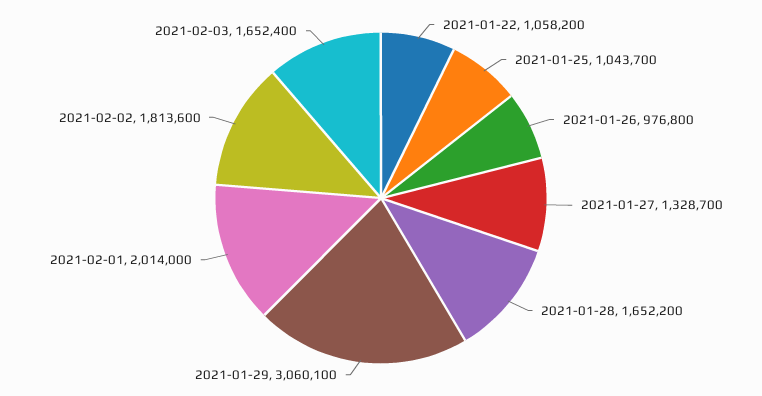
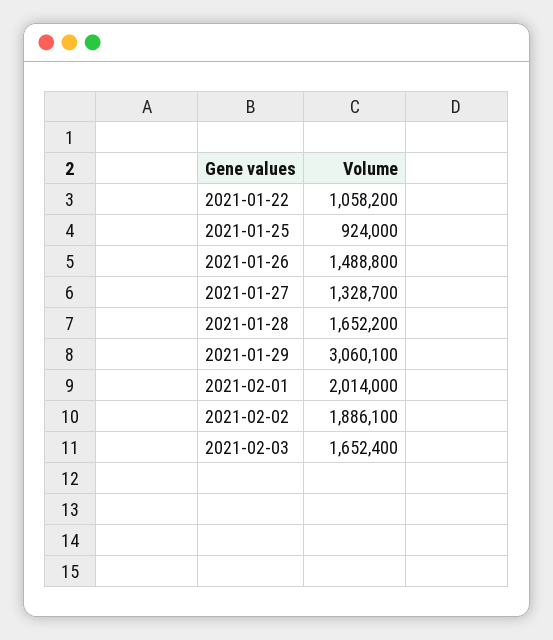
2021-01-25: 1043700 -> 924000
2021-01-26: 976800 -> 1488800
2021-02-02: 1813600 -> 1886100

